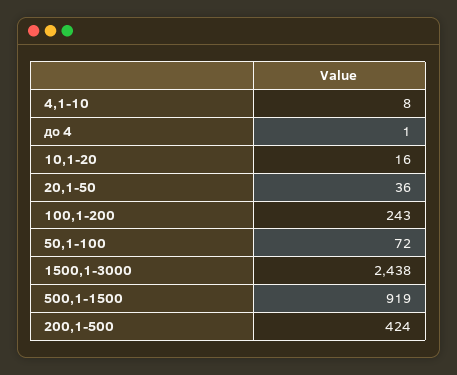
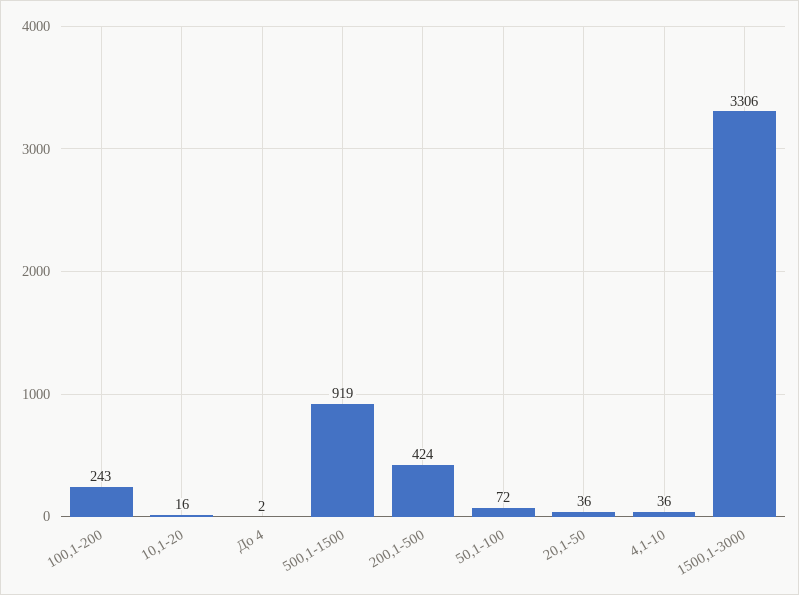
4,1-10: 8 -> 36
до 4: 1 -> 2
1500,1-3000: 2438 -> 3306

